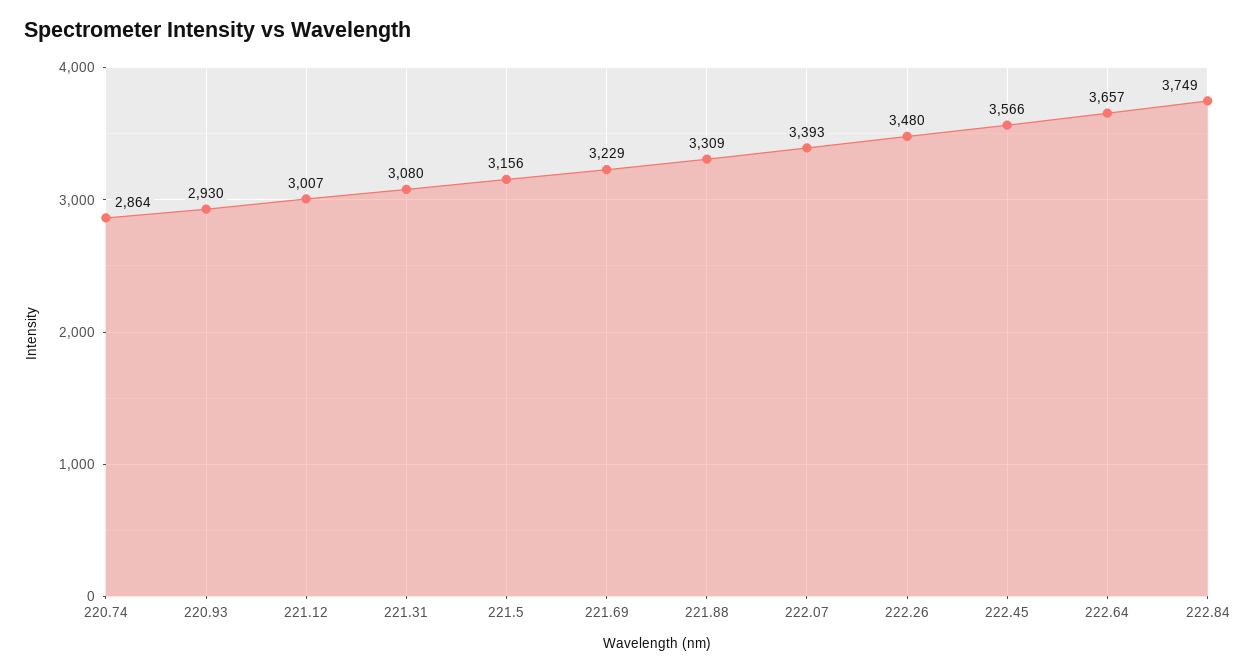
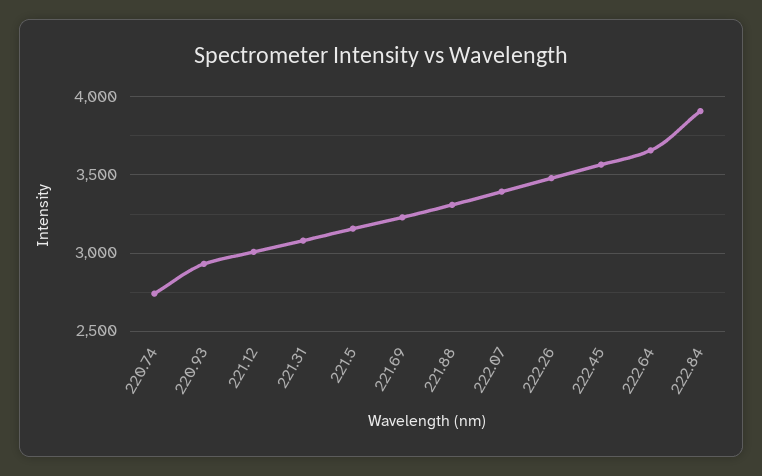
220.74: 2864 -> 2750
222.84: 3749 -> 3900

